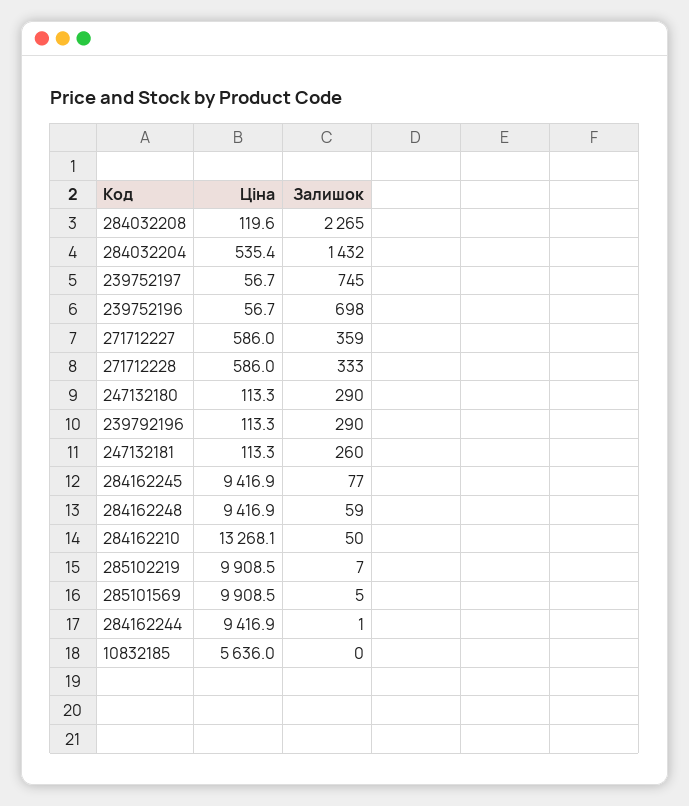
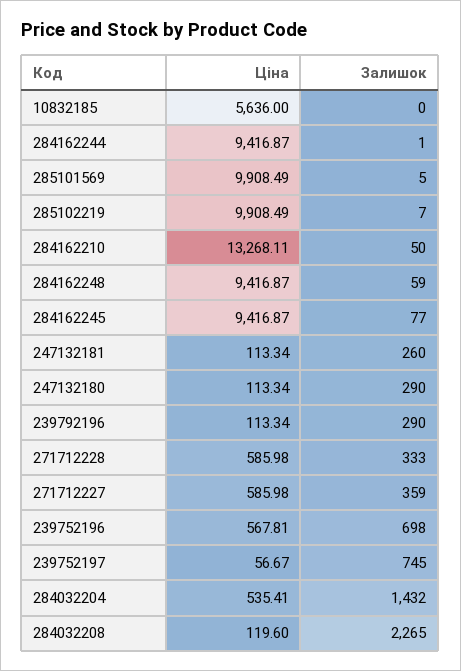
Ціна, 239752196: 56.7 -> 567.81

